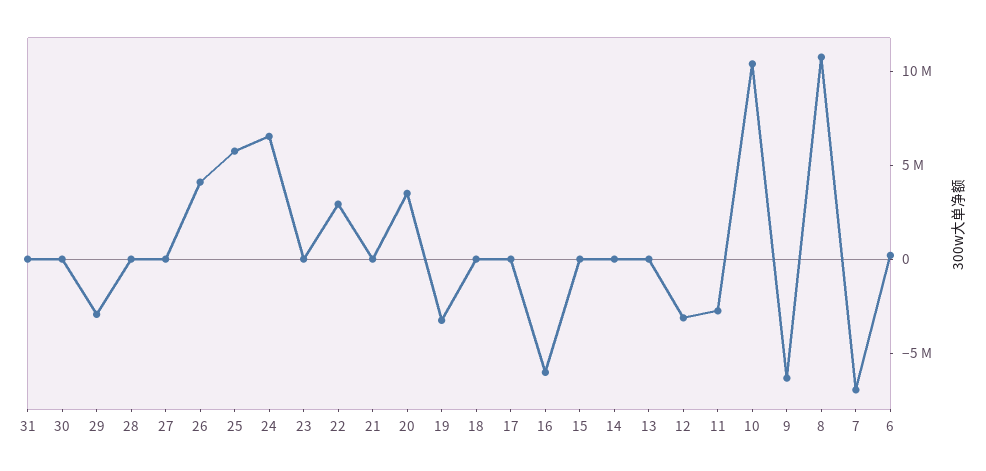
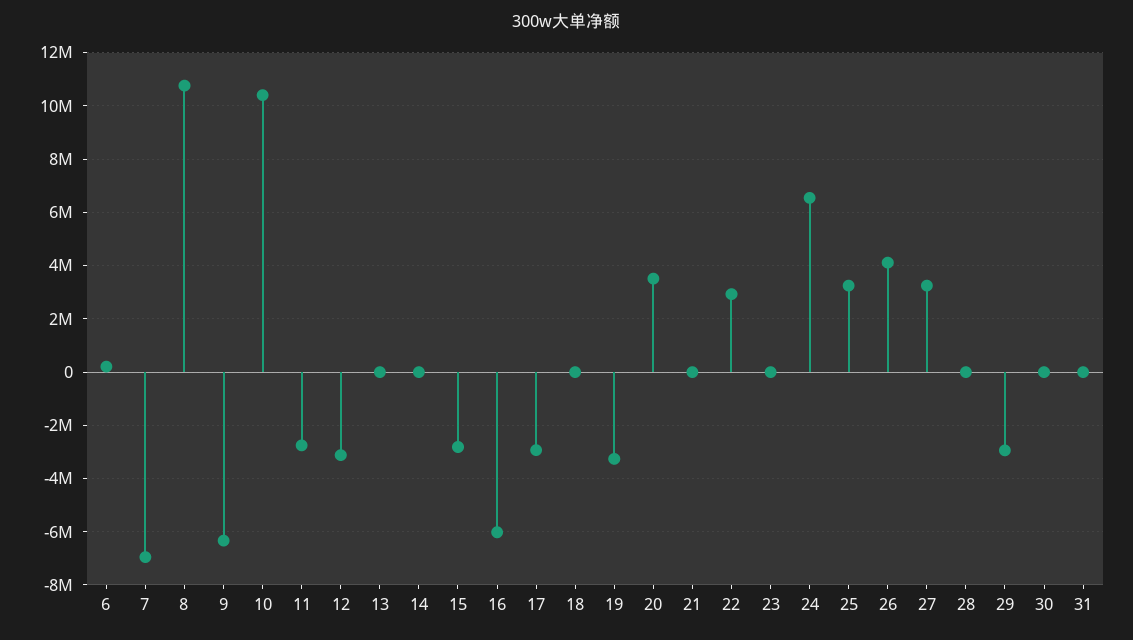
27: 0 -> 3250000
25: 6000000 -> 3250000
17: 0 -> -3000000
15: 0 -> -2750000

